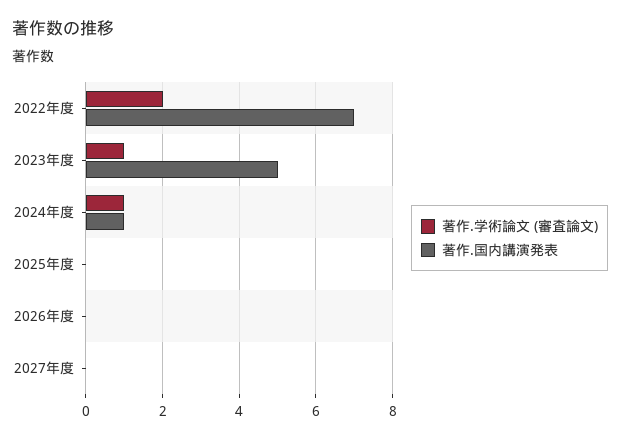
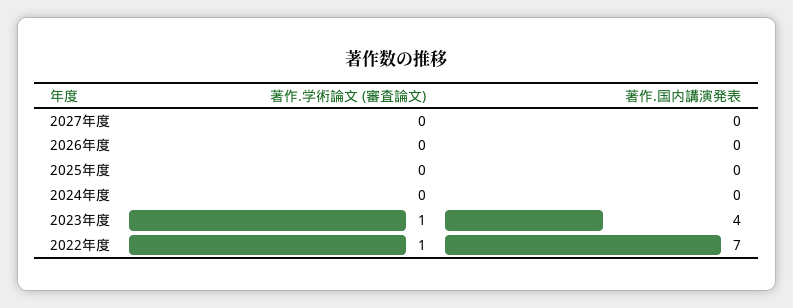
著作.学術論文 (審査論文), 2022年度: 2 -> 1
著作.国内講演発表, 2023年度: 5 -> 4
著作.学術論文 (審査論文), 2024年度: 1 -> 0
著作.国内講演発表, 2024年度: 1 -> 0

